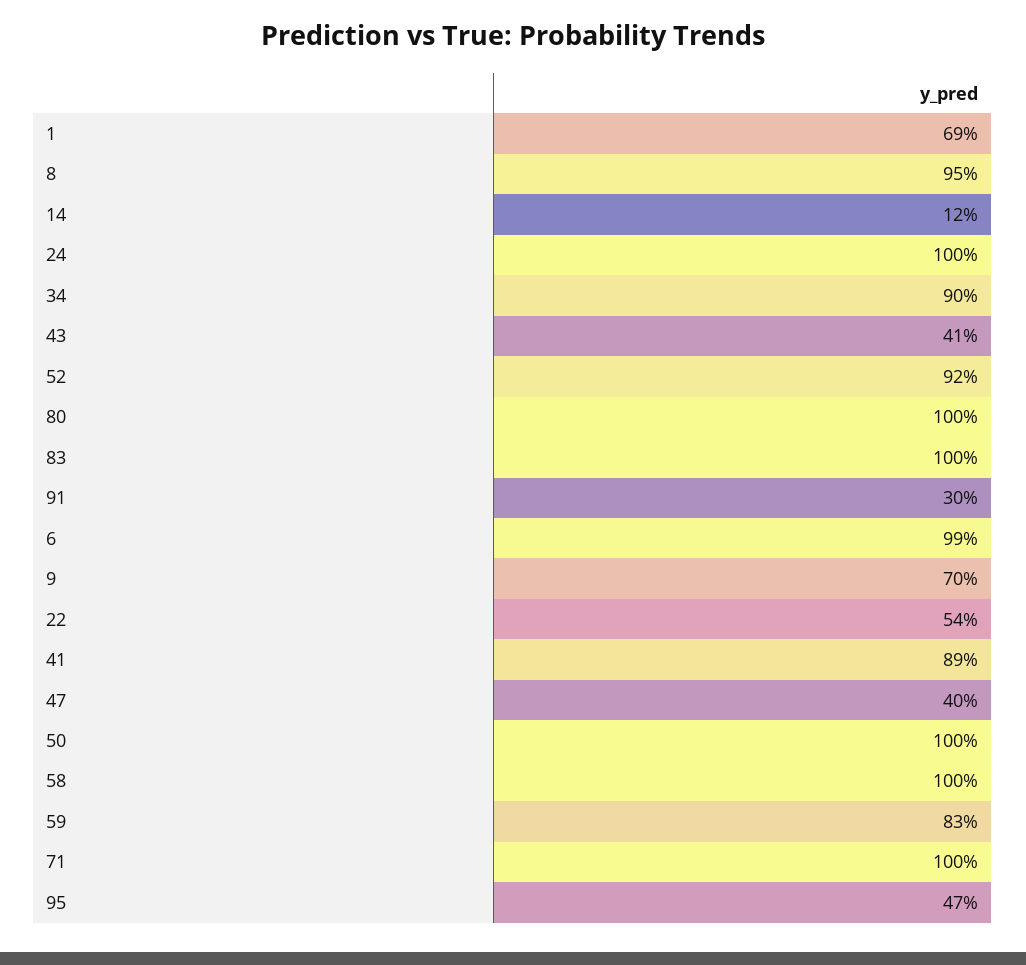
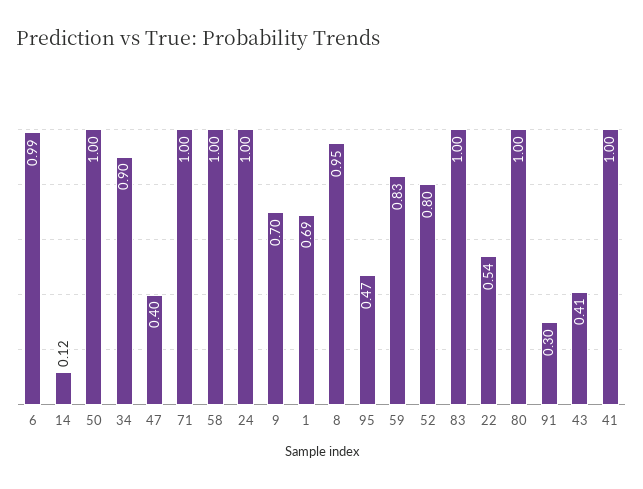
52: 0.92 -> 0.8
41: 0.89 -> 1

